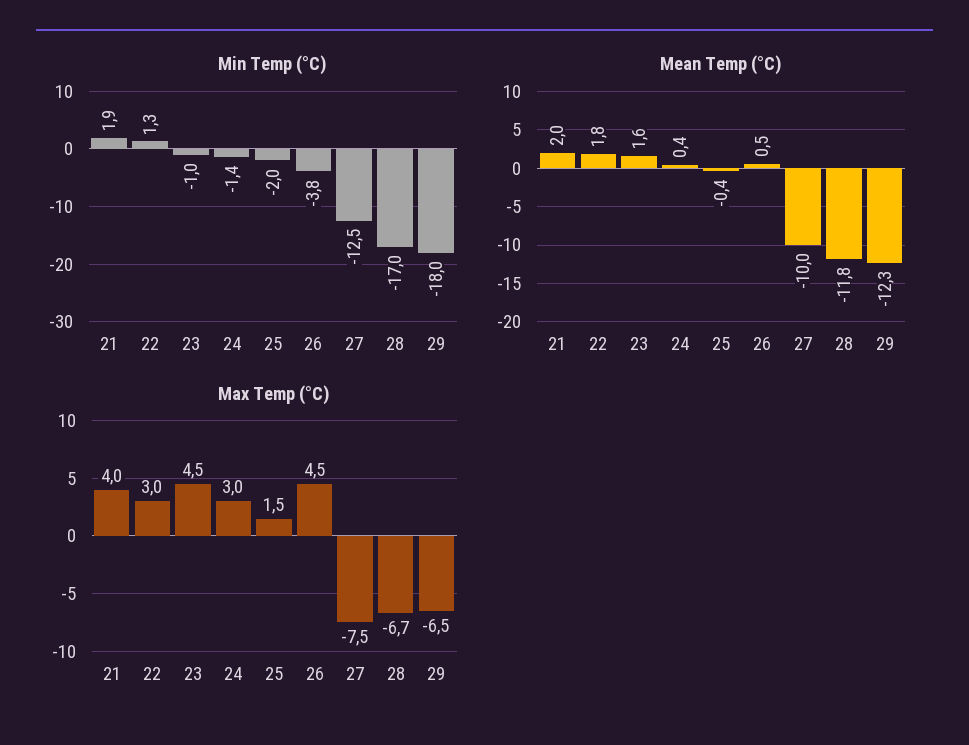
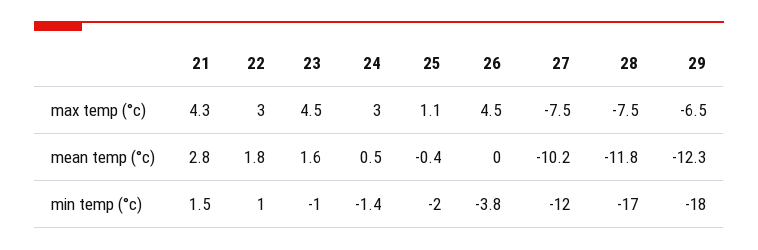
Min Temp (°C), 21: 1.9 -> 1.5
Min Temp (°C), 22: 1.3 -> 1
Min Temp (°C), 27: -12.5 -> -12
Mean Temp (°C), 21: 2 -> 2.8
Mean Temp (°C), 24: 0.4 -> 0.5
Mean Temp (°C), 26: 0.5 -> 0
Mean Temp (°C), 27: -10 -> -10.2
Max Temp (°C), 21: 4 -> 4.3
Max Temp (°C), 25: 1.5 -> 1.1
Max Temp (°C), 28: -6.7 -> -7.5

